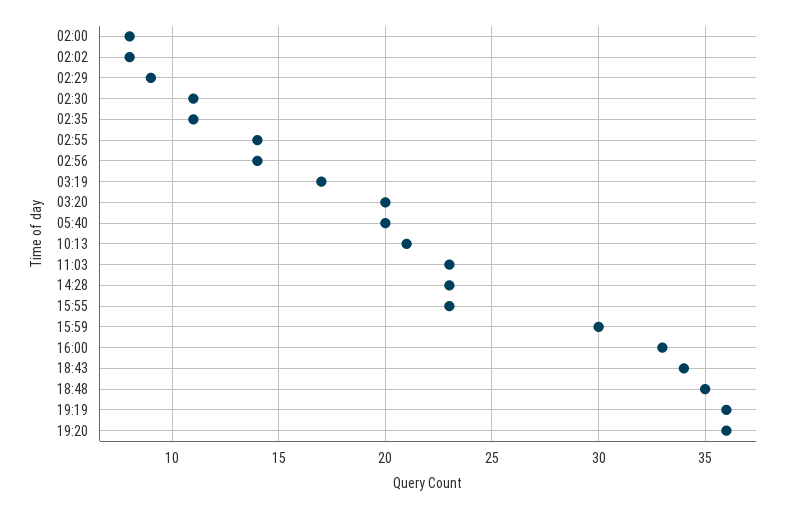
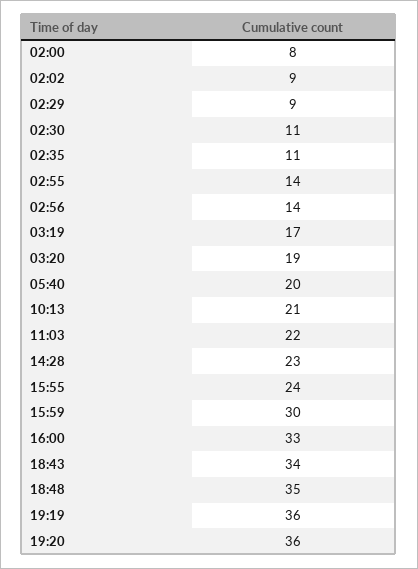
02:02: 8 -> 9
03:20: 20 -> 19
11:03: 23 -> 22
15:55: 23 -> 24

